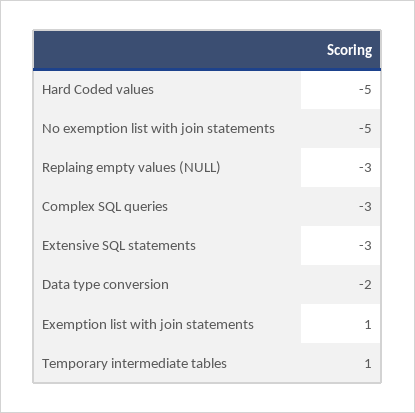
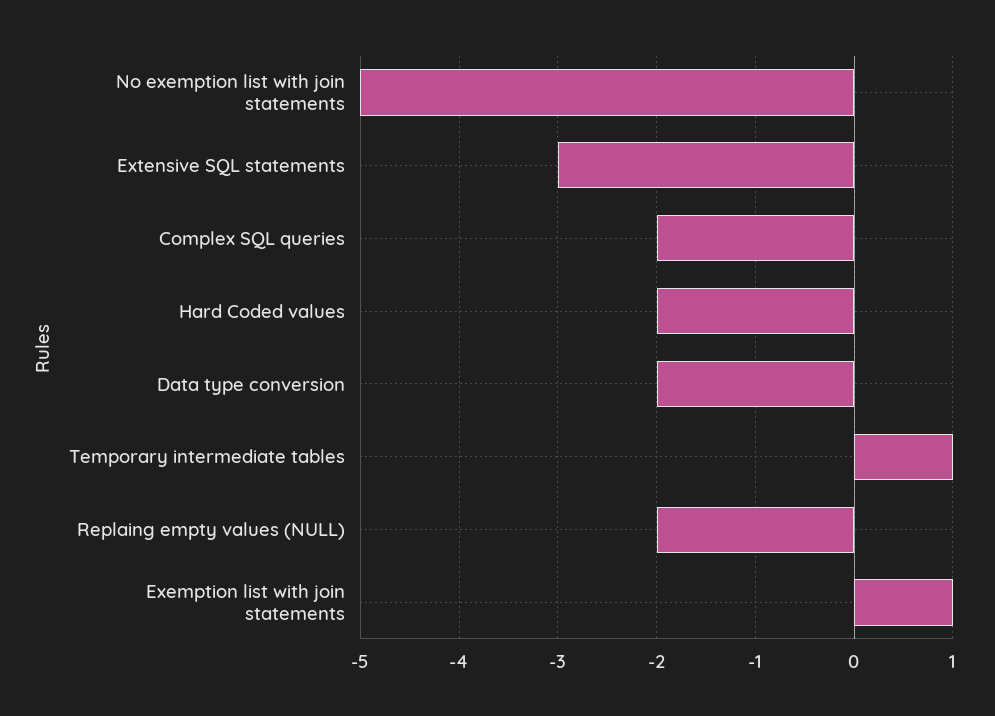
Hard Coded values: -5 -> -2
Replaing empty values (NULL): -3 -> -2
Complex SQL queries: -3 -> -2

